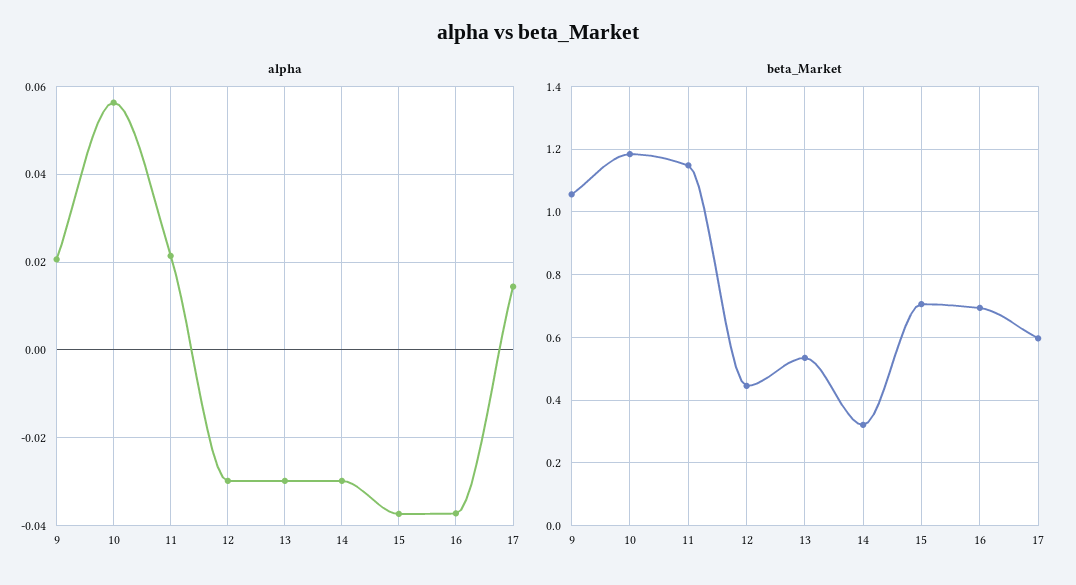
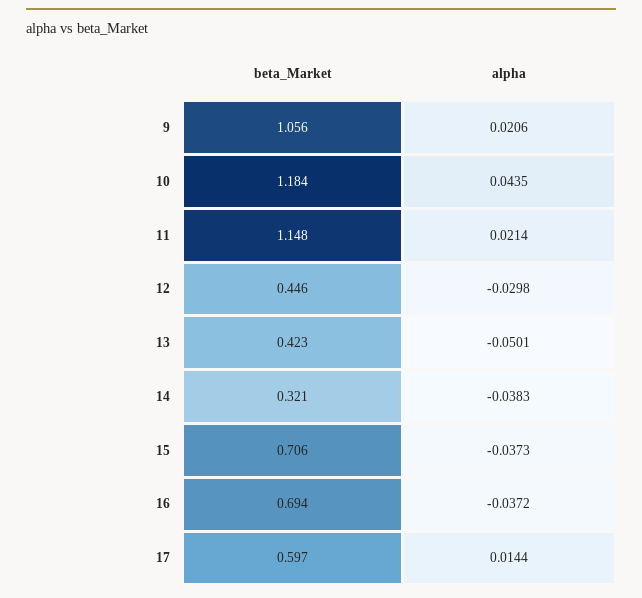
alpha, 10: 0.056 -> 0.0435
alpha, 13: -0.03 -> -0.0501
alpha, 14: -0.03 -> -0.0383
beta_Market, 13: 0.54 -> 0.423

